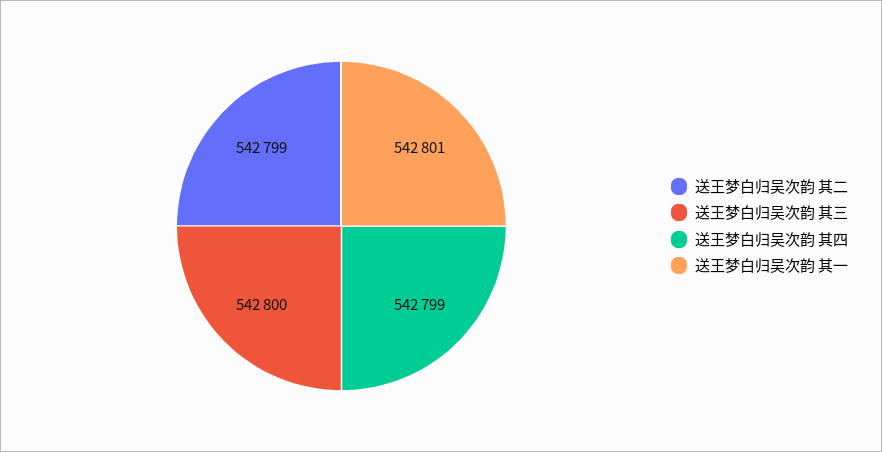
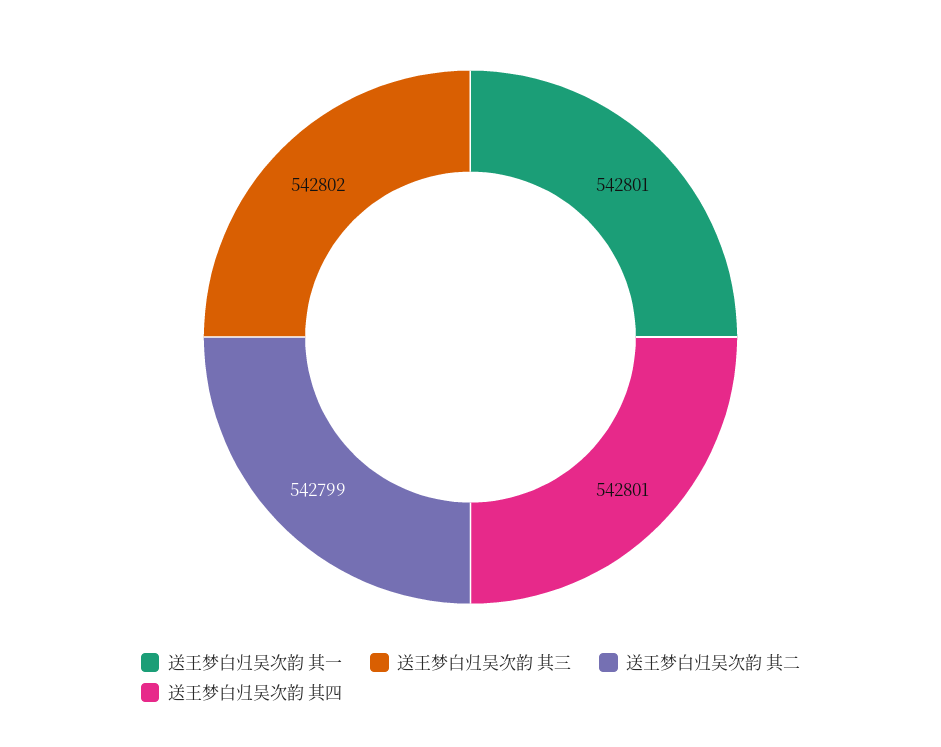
送王梦白归吴次韵 其三: 542800 -> 542802
送王梦白归吴次韵 其四: 542799 -> 542801

